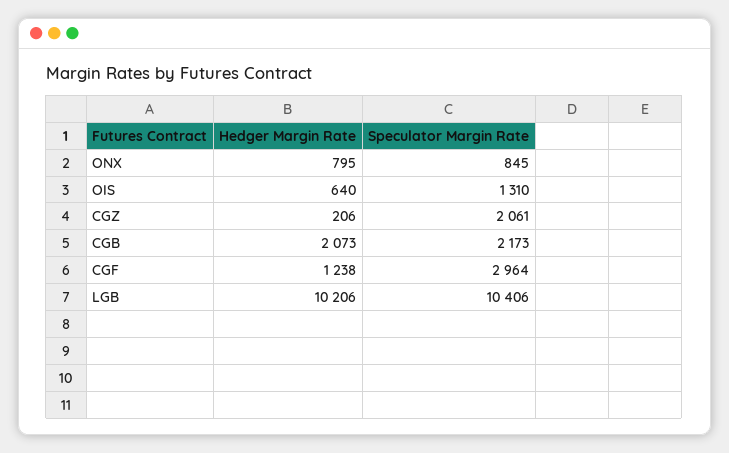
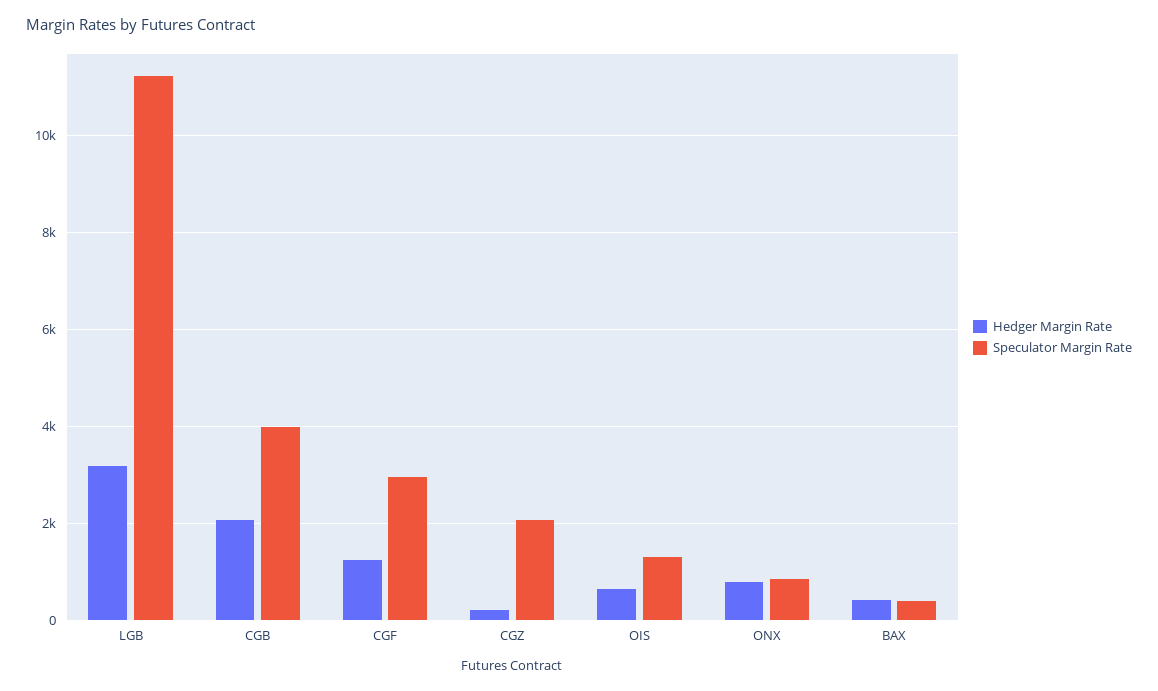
Speculator Margin Rate, CGB: 2173 -> 4000
Hedger Margin Rate, LGB: 10206 -> 3200
Speculator Margin Rate, LGB: 10406 -> 11200
Hedger Margin Rate, BAX: none -> 400
Speculator Margin Rate, BAX: none -> 400

